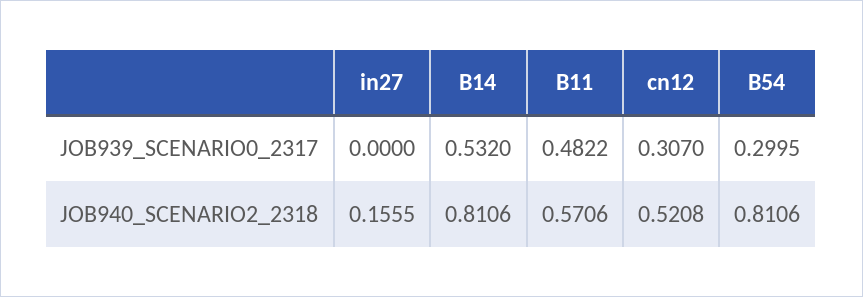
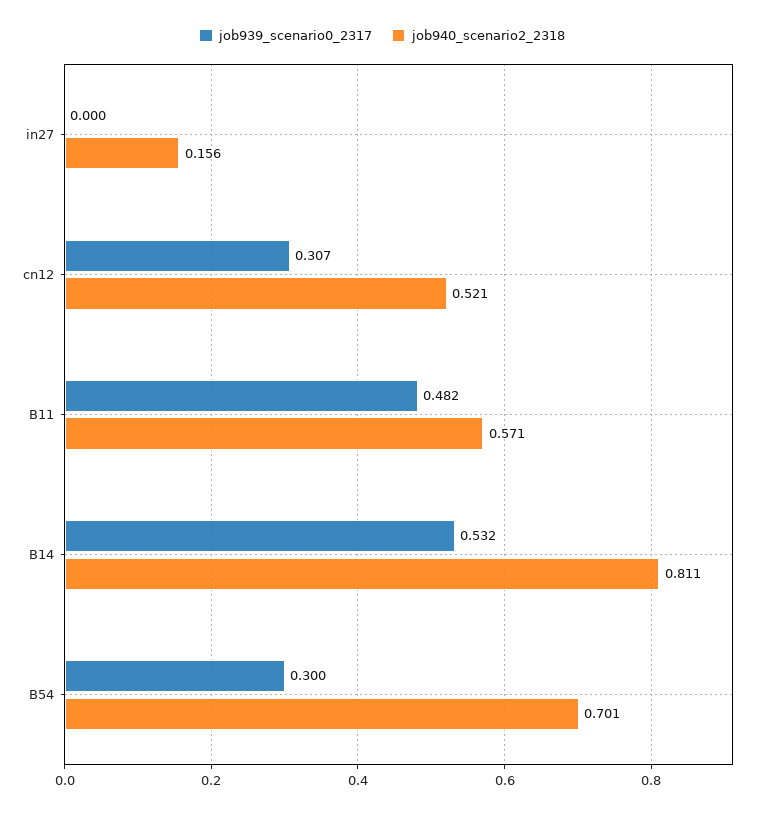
JOB940_SCENARIO2_2318, B54: 0.8106 -> 0.701

